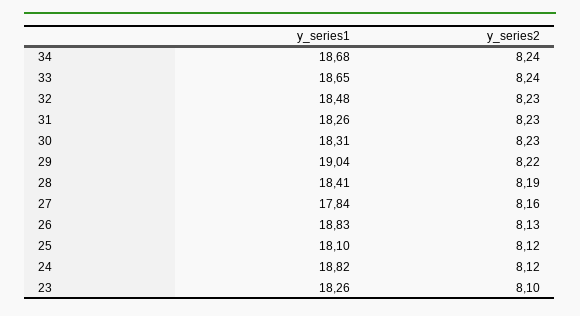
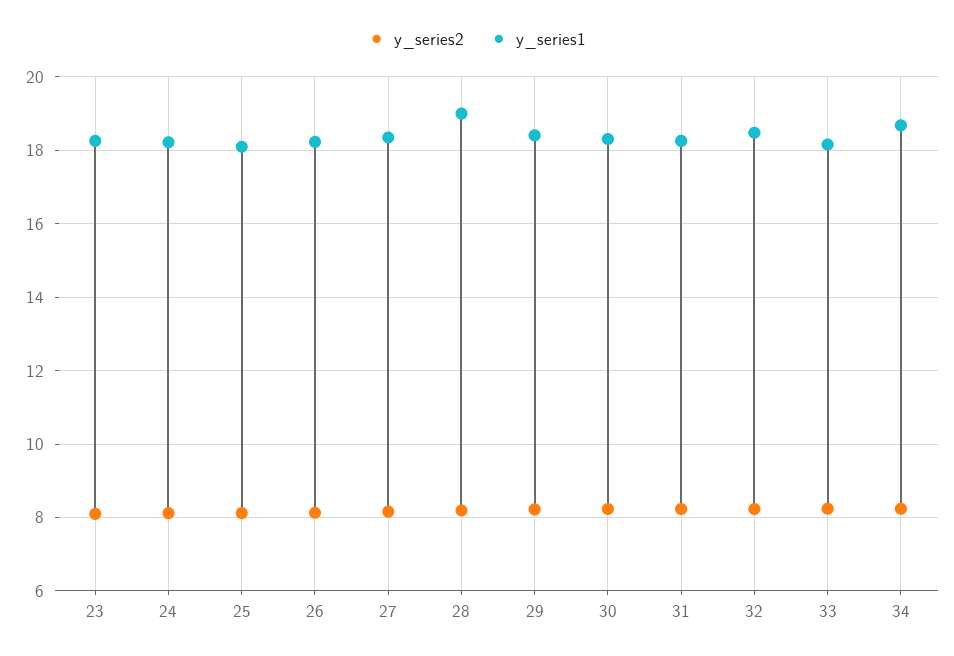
y_series1, 33: 18.65 -> 18.2
y_series1, 29: 19.04 -> 18.4
y_series1, 28: 18.41 -> 19
y_series1, 27: 17.84 -> 18.4
y_series1, 26: 18.83 -> 18.2
y_series1, 24: 18.82 -> 18.2

